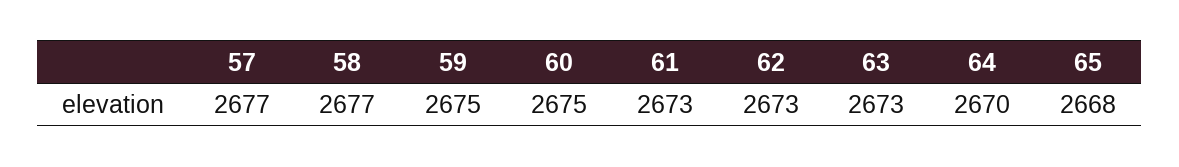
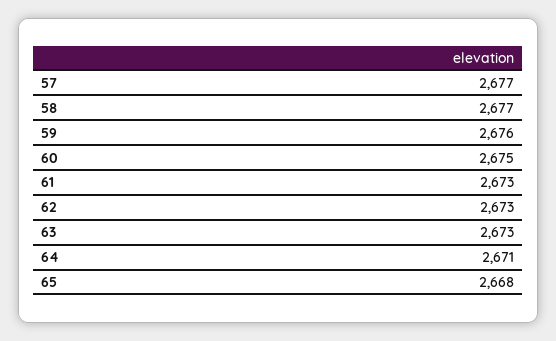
59: 2675 -> 2676
64: 2670 -> 2671

